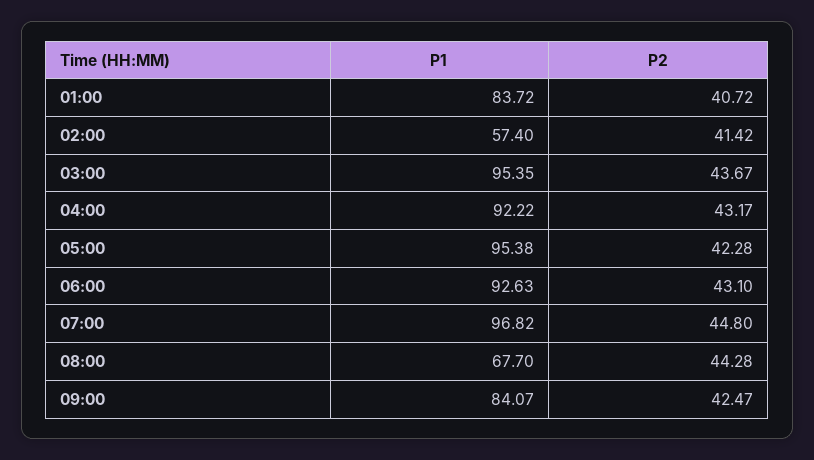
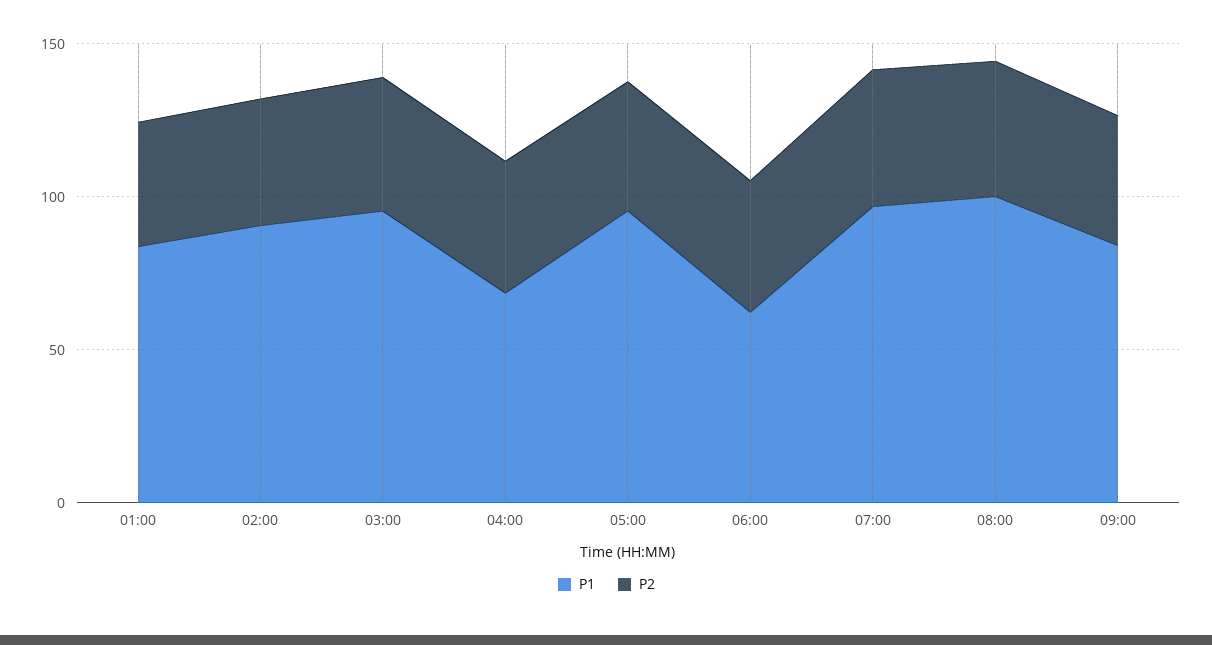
P1, 02:00: 57.4 -> 90
P1, 04:00: 92.22 -> 70
P1, 06:00: 92.63 -> 60
P1, 08:00: 67.7 -> 100

